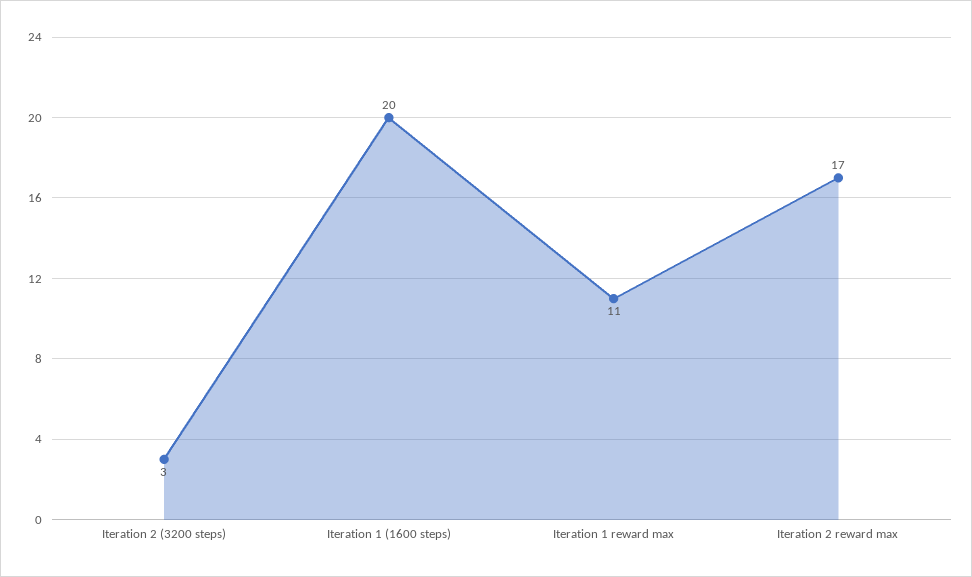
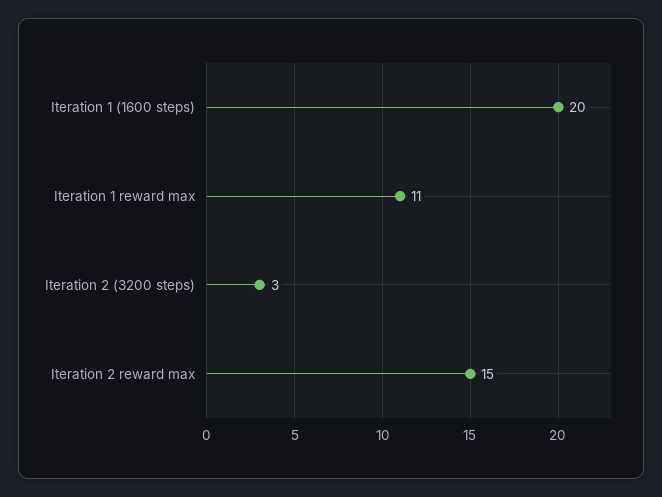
Iteration 2 reward max: 17 -> 15

